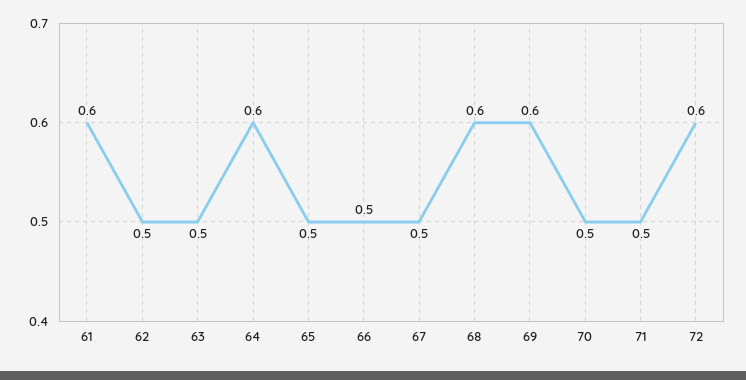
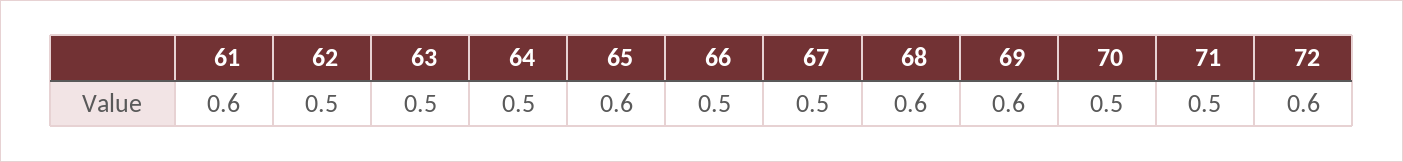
64: 0.6 -> 0.5
65: 0.5 -> 0.6

